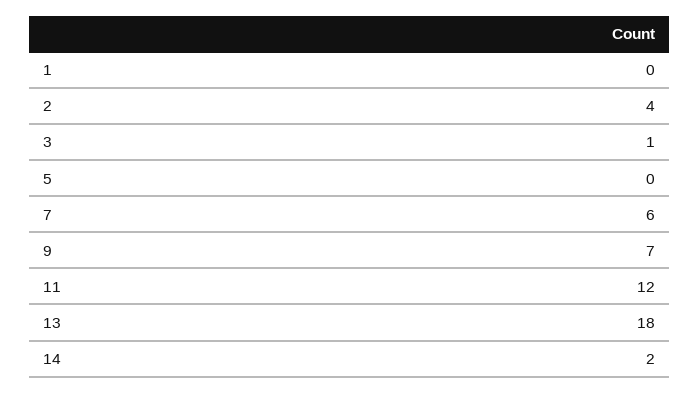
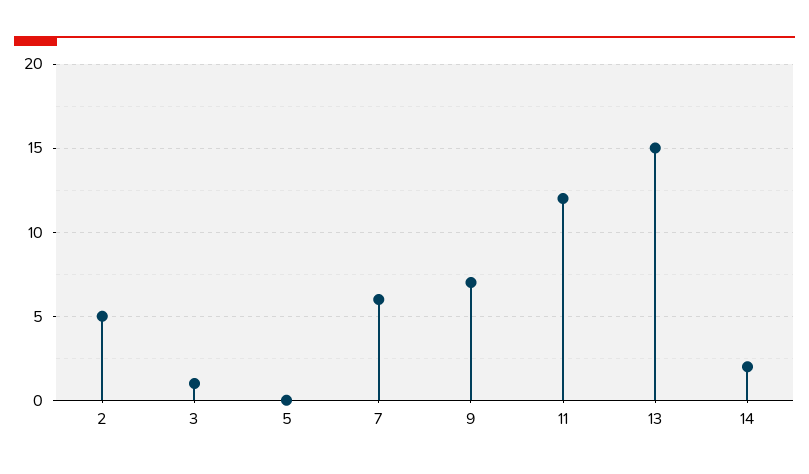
1: 0 -> none
2: 4 -> 5
13: 18 -> 15

